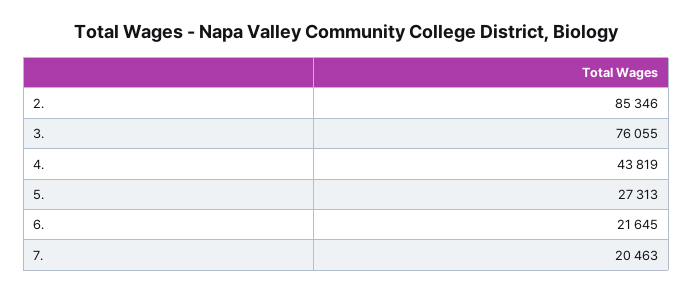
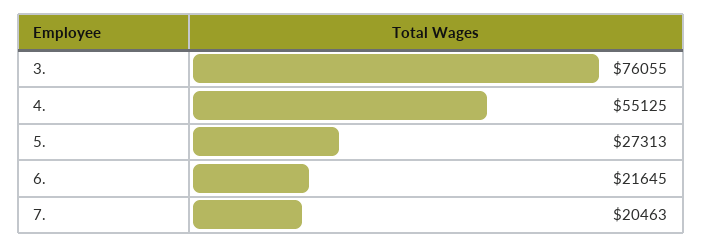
2.: 85346 -> none
4.: 43819 -> 55125

